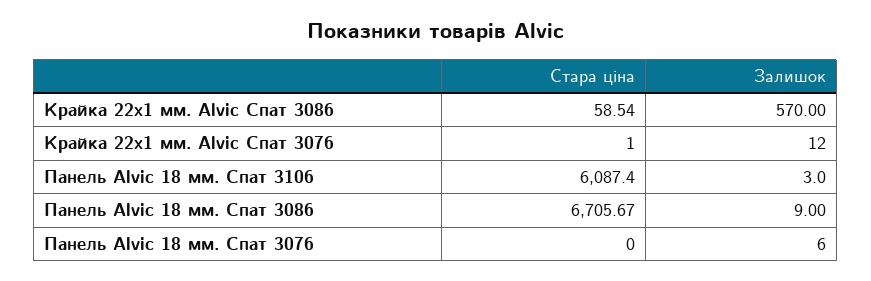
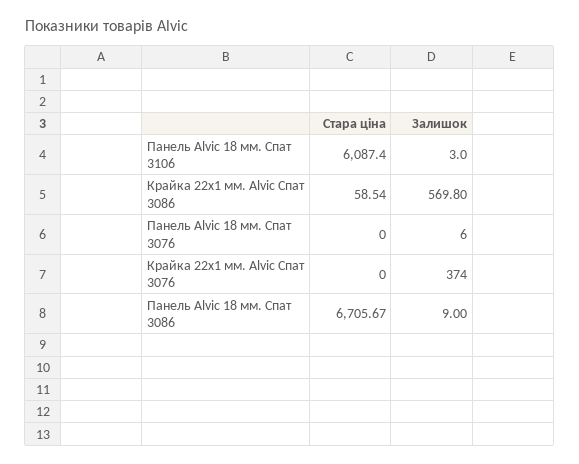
Залишок, Крайка 22x1 мм. Alvic Спат 3086: 570 -> 569.8
Стара ціна, Крайка 22x1 мм. Alvic Спат 3076: 1 -> 0
Залишок, Крайка 22x1 мм. Alvic Спат 3076: 12 -> 374

